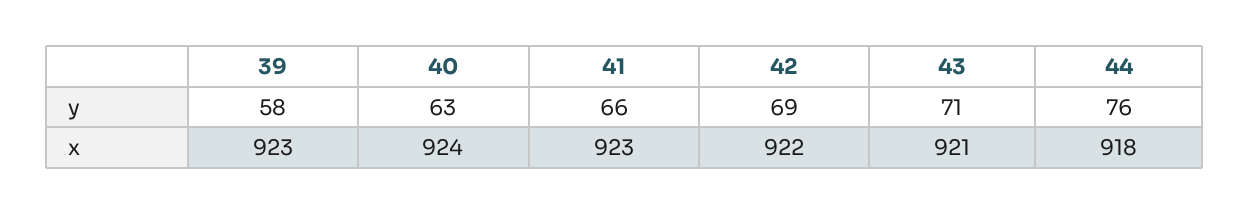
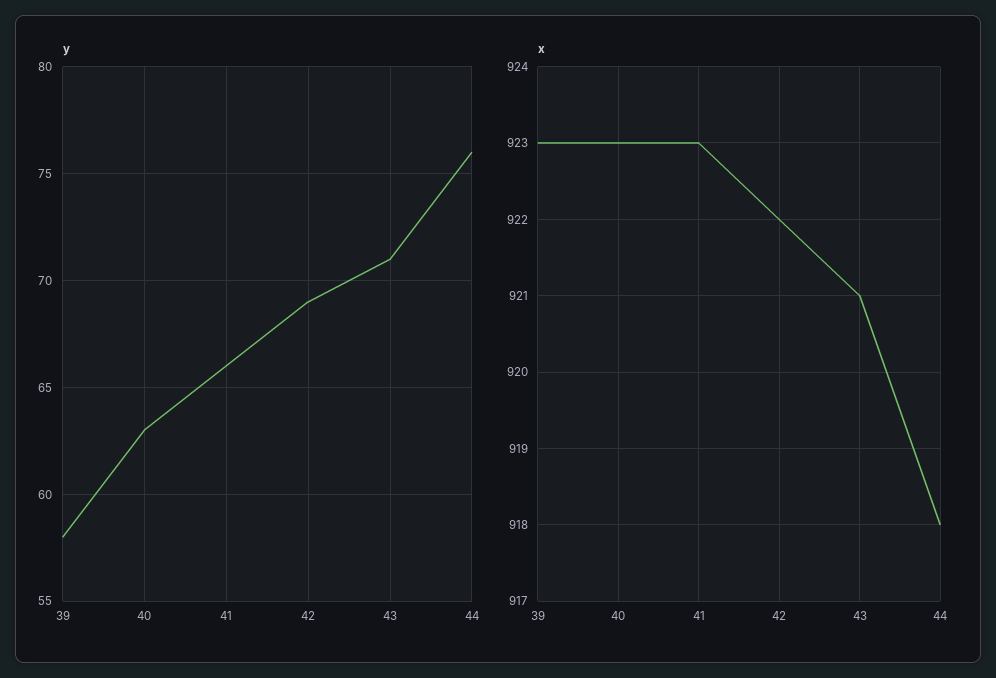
x, 40: 924 -> 923

